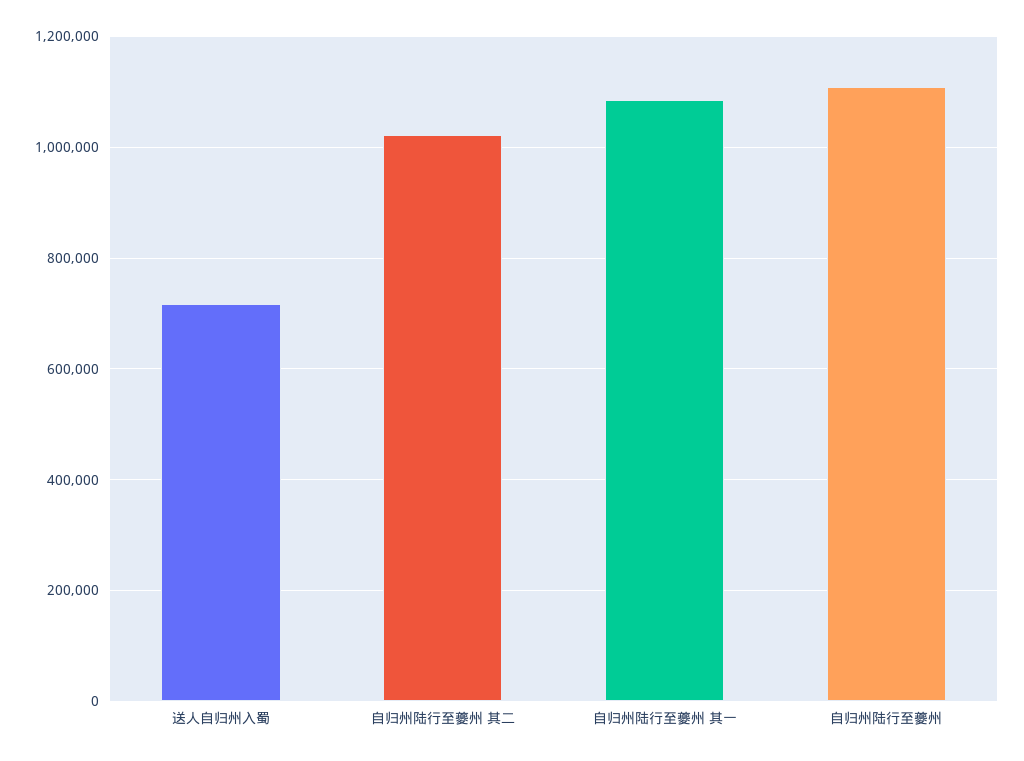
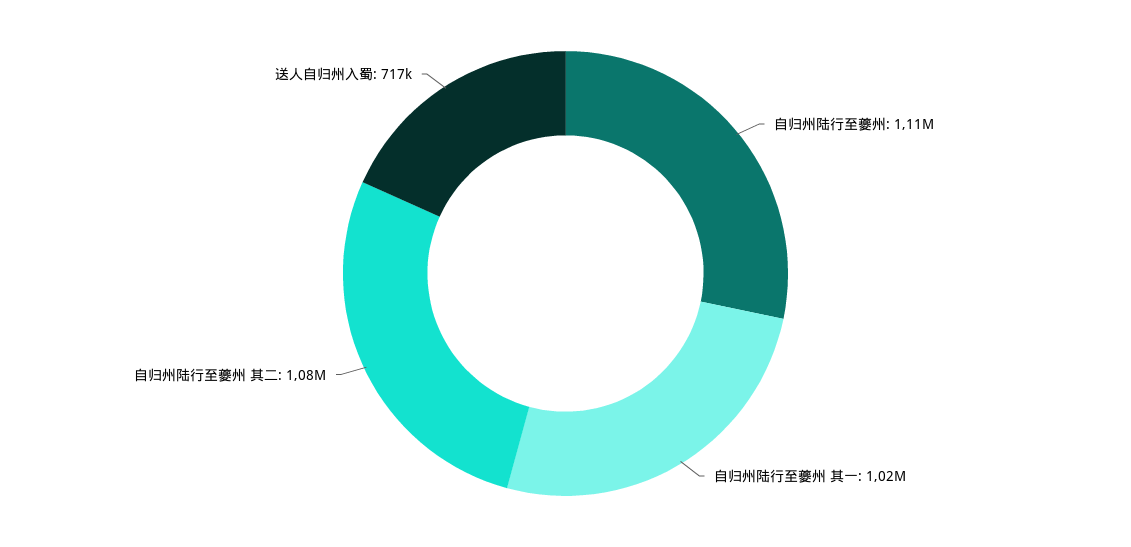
自归州陆行至夔州 其二: 1020000 -> 1080000
自归州陆行至夔州 其一: 1080000 -> 1020000

